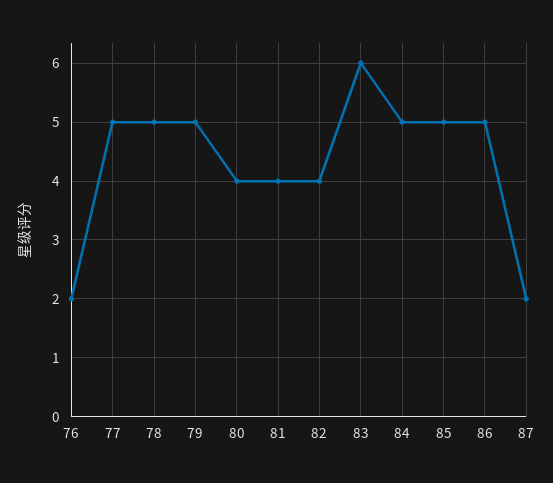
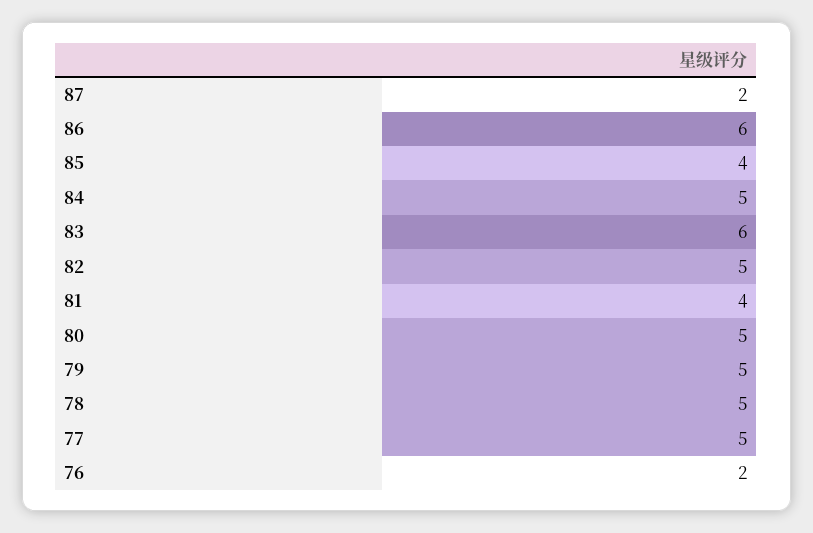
80: 4 -> 5
82: 4 -> 5
85: 5 -> 4
86: 5 -> 6

